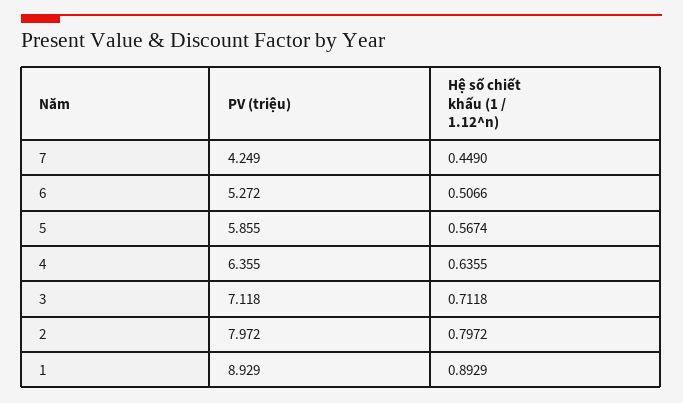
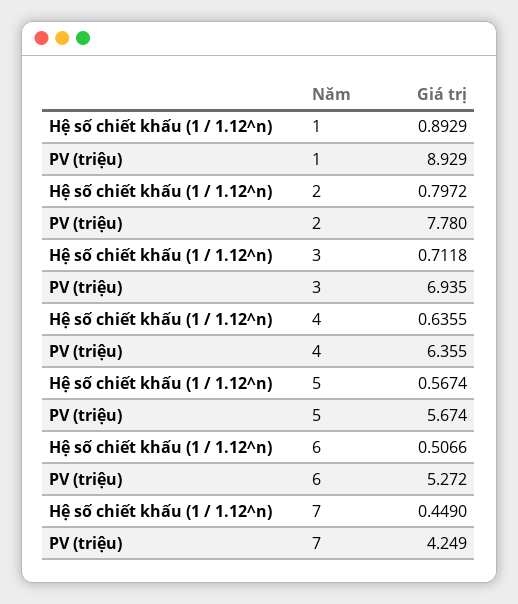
PV (triệu), 5: 5.855 -> 5.674
PV (triệu), 3: 7.118 -> 6.935
PV (triệu), 2: 7.972 -> 7.78

